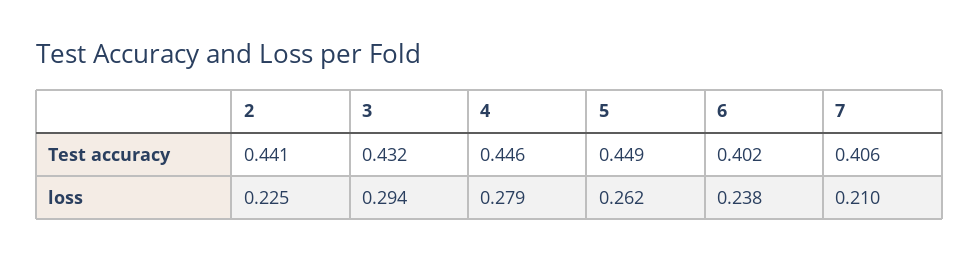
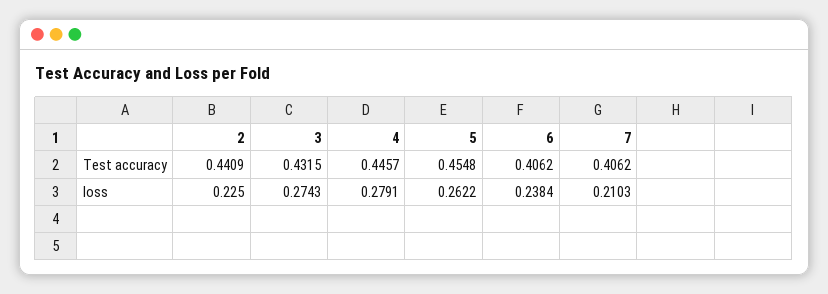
5, Test accuracy: 0.449 -> 0.4548
6, Test accuracy: 0.402 -> 0.4062
3, loss: 0.294 -> 0.2743

